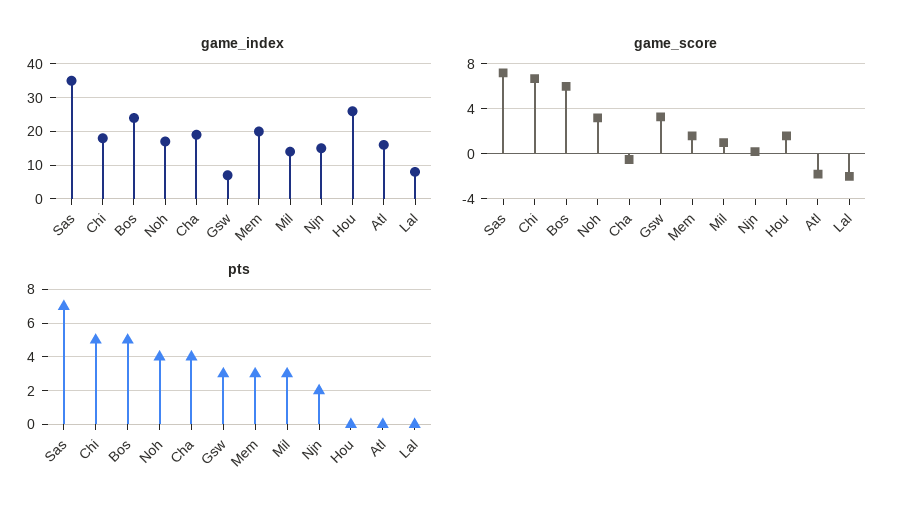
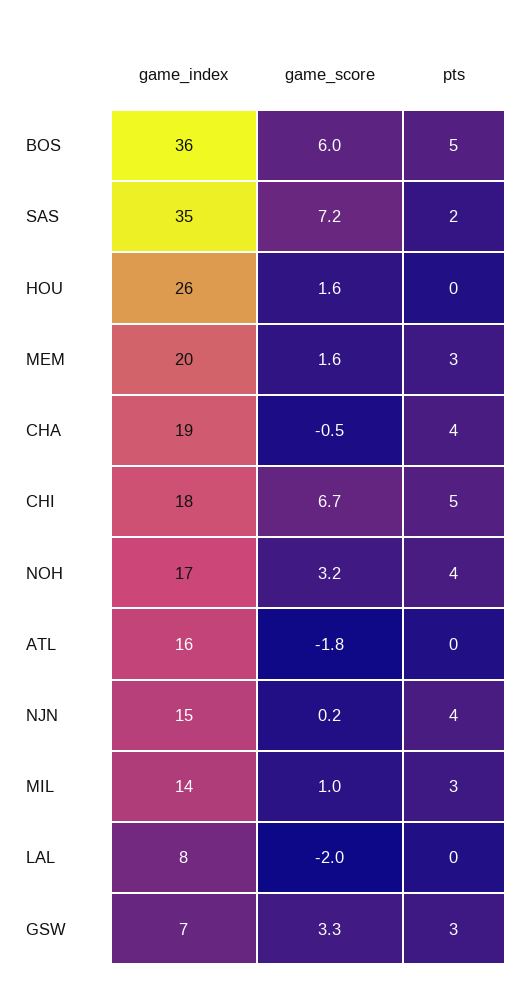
game_index, Bos: 25 -> 36
pts, Sas: 7 -> 2
pts, Njn: 2 -> 4

